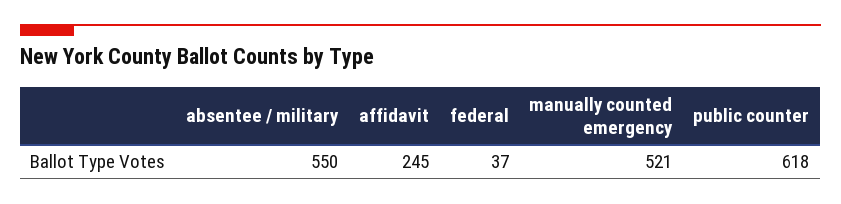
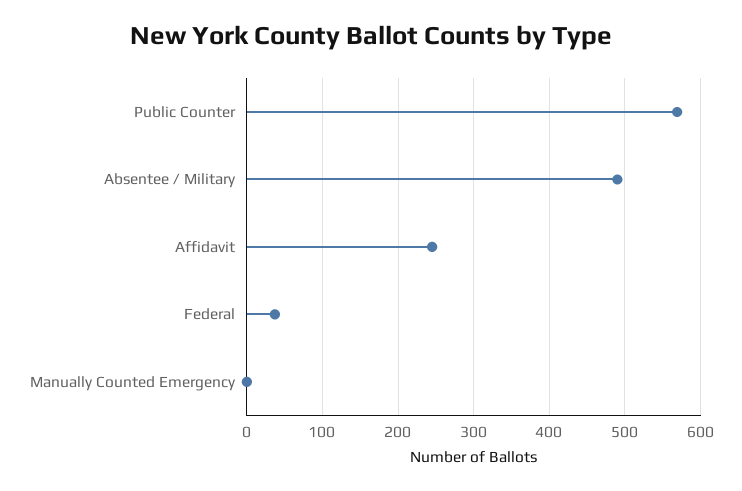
absentee / military: 550 -> 490
manually counted emergency: 521 -> 0
public counter: 618 -> 570

